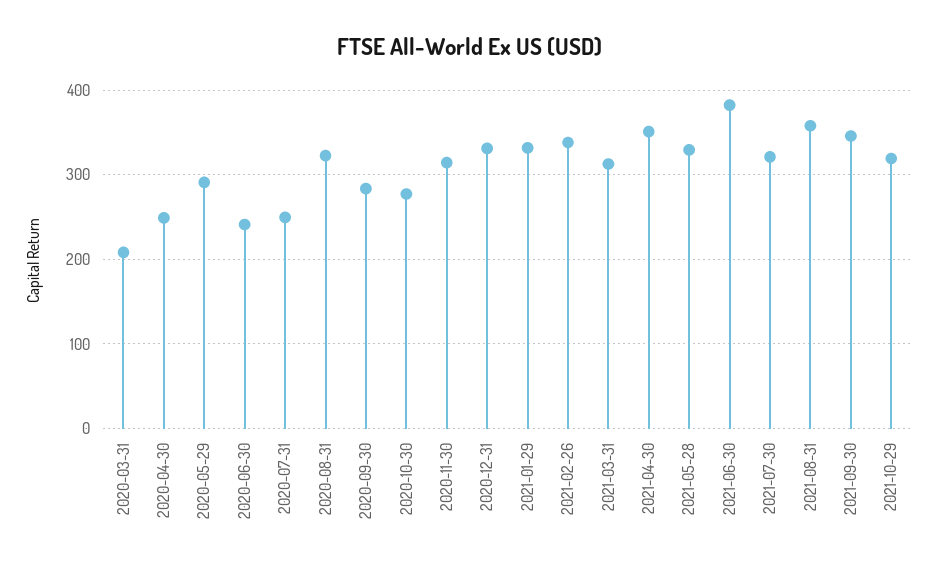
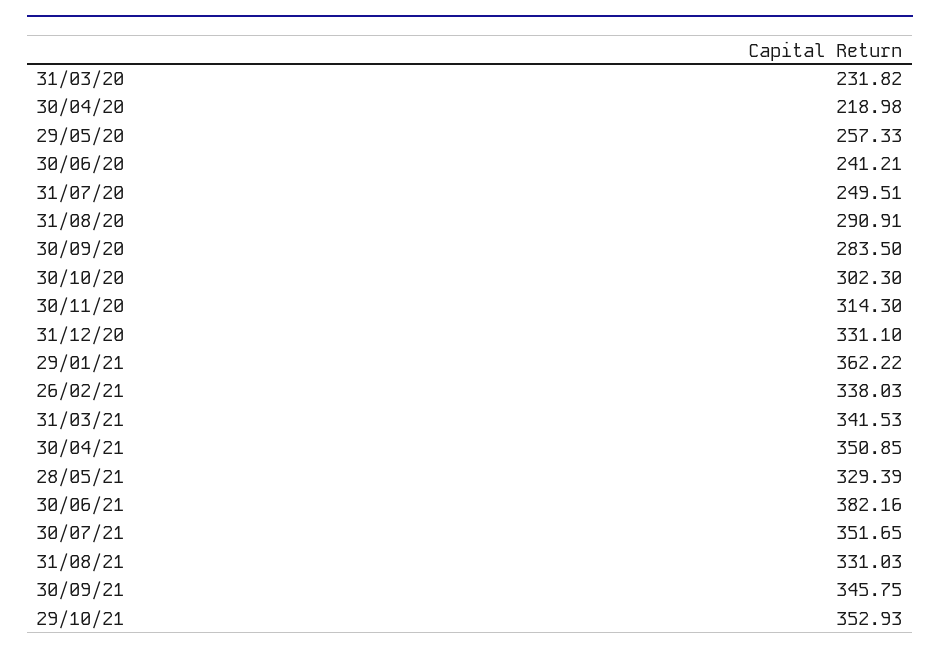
2020-03-31: 210 -> 231.82
2020-04-30: 250 -> 218.98
2020-05-29: 290 -> 257.33
2020-08-31: 320 -> 290.91
2020-10-30: 280 -> 302.3
2021-01-29: 330 -> 362.22
2021-03-31: 310 -> 341.53
2021-07-30: 320 -> 351.65
2021-08-31: 360 -> 331.03
2021-10-29: 320 -> 352.93

